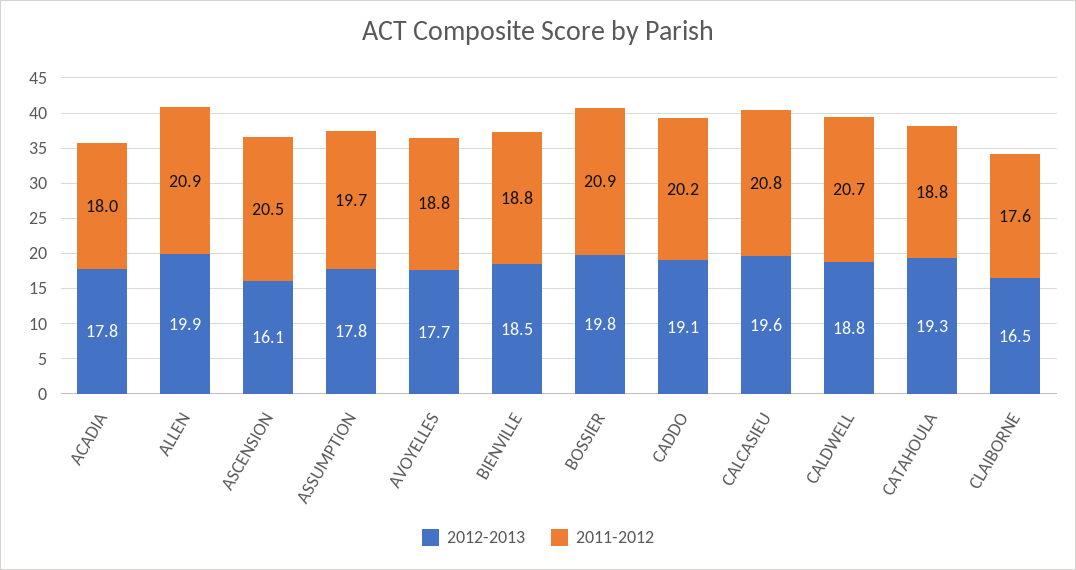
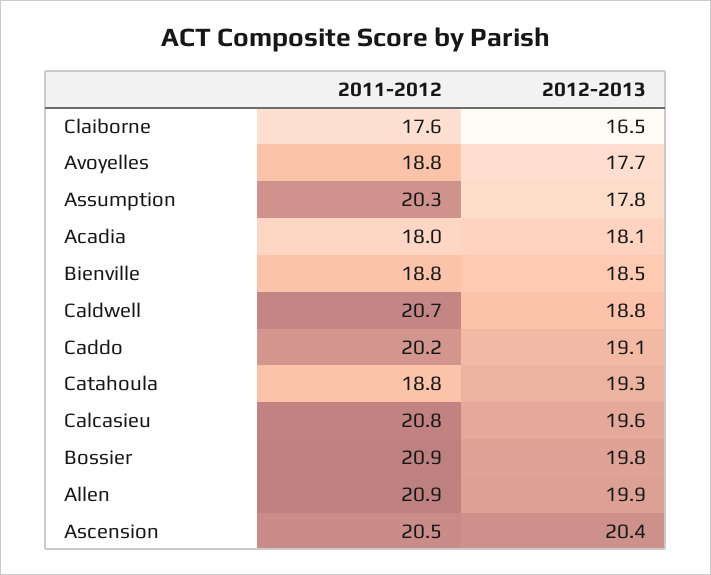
2012-2013, ACADIA: 17.8 -> 18.1
2012-2013, ASCENSION: 16.1 -> 20.4
2011-2012, ASSUMPTION: 19.7 -> 20.3

